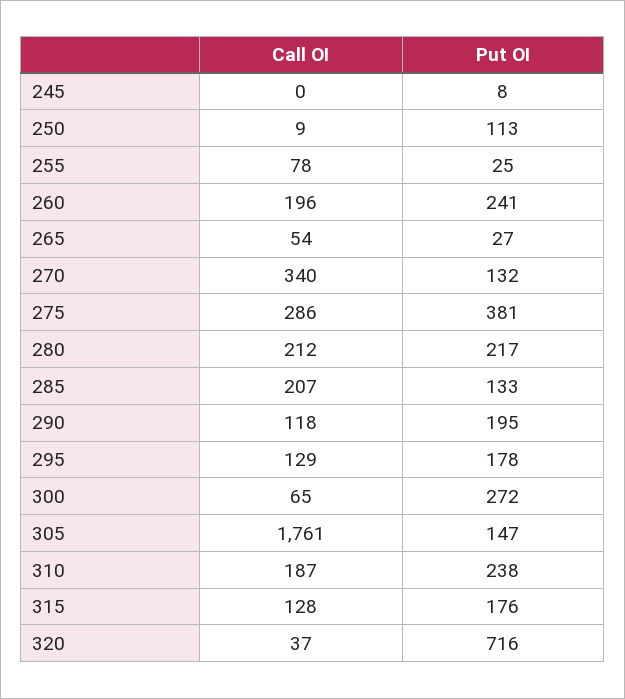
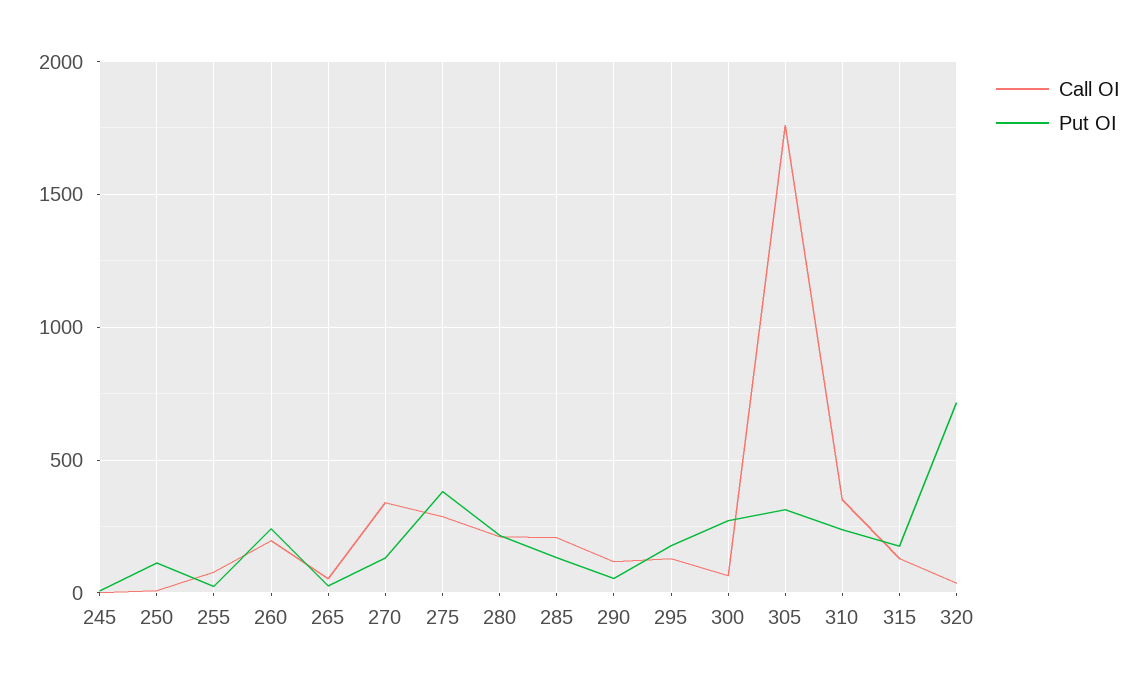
Put OI, 290: 195 -> 50
Put OI, 305: 147 -> 300
Call OI, 310: 187 -> 350

